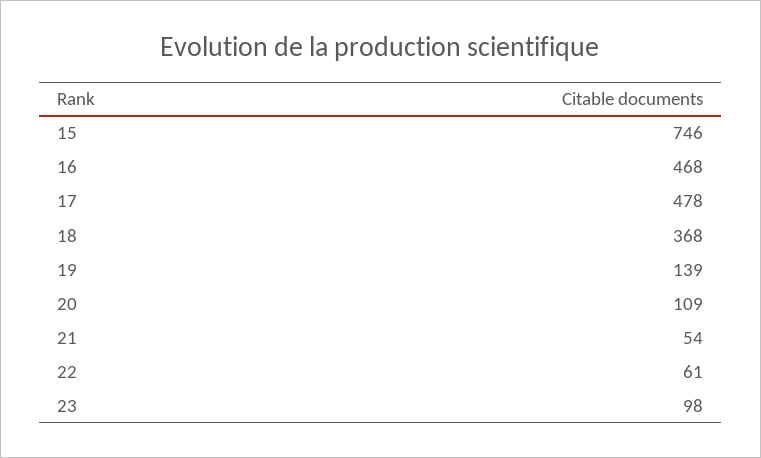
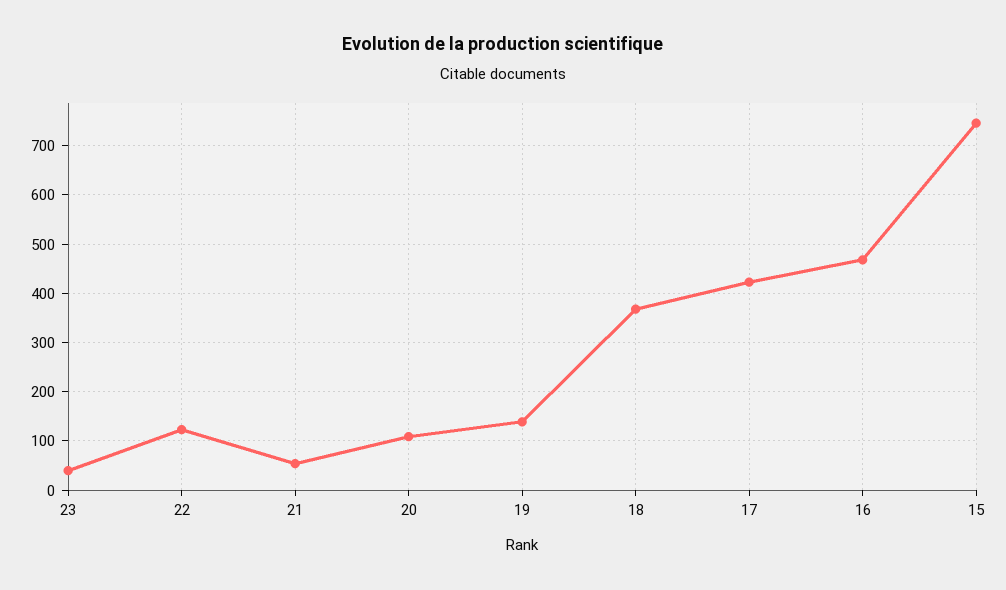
17: 478 -> 420
22: 61 -> 120
23: 98 -> 40

